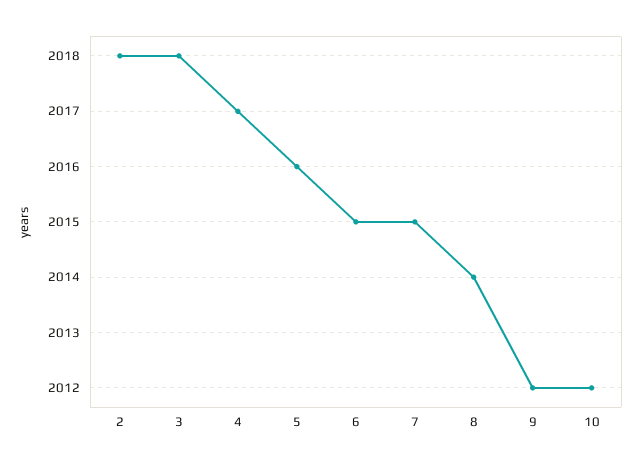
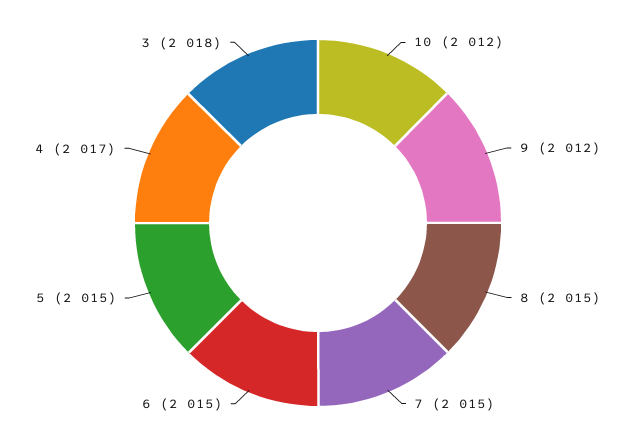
2: 2018 -> none
5: 2016 -> 2015
8: 2014 -> 2015

